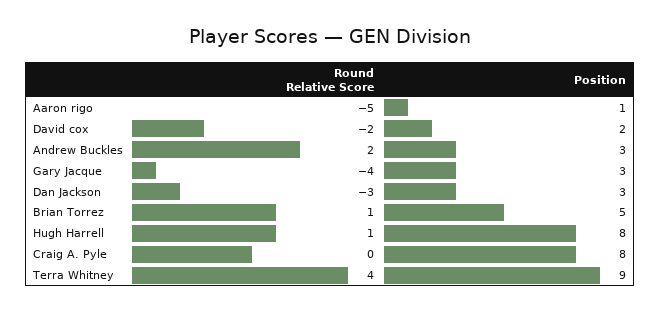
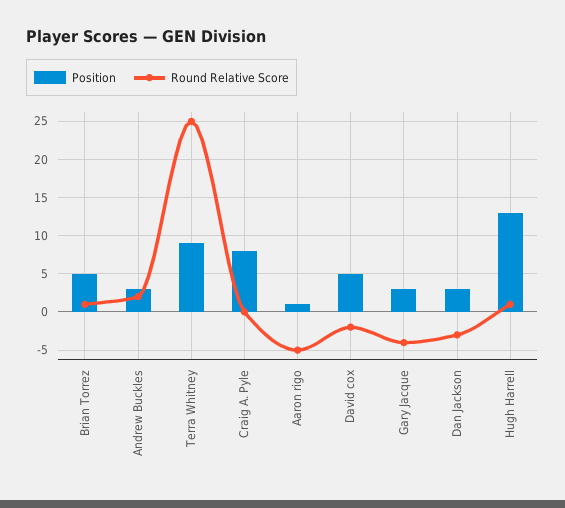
Position, David cox: 2 -> 5
Position, Hugh Harrell: 8 -> 13
Round Relative Score, Terra Whitney: 4 -> 25

